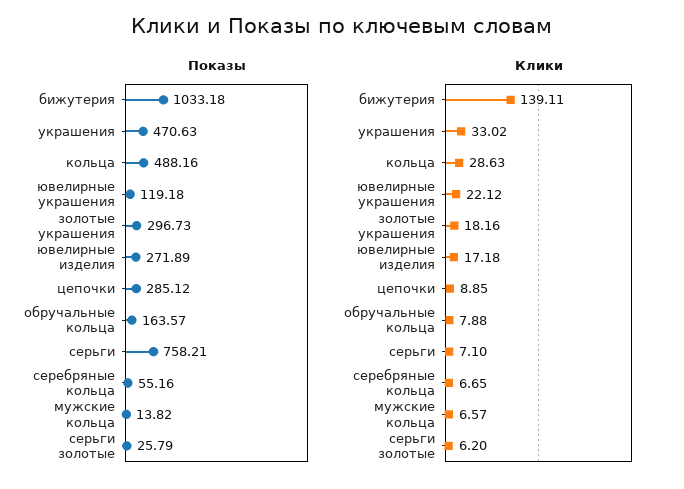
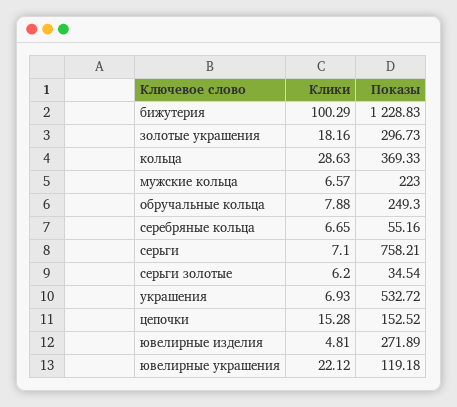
Показы, бижутерия: 1033.18 -> 1228.83
Показы, украшения: 470.63 -> 532.72
Показы, кольца: 488.16 -> 369.33
Показы, цепочки: 285.12 -> 152.52
Показы, обручальные кольца: 163.57 -> 249.3
Показы, мужские кольца: 13.82 -> 223
Показы, серьги золотые: 25.79 -> 34.54
Клики, бижутерия: 139.11 -> 100.29
Клики, украшения: 33.02 -> 6.93
Клики, ювелирные изделия: 17.18 -> 4.81
Клики, цепочки: 8.85 -> 15.28

